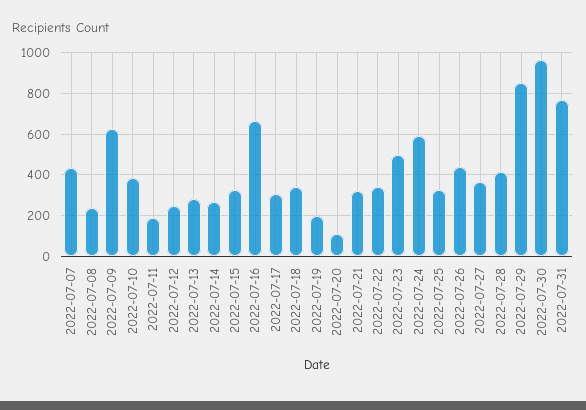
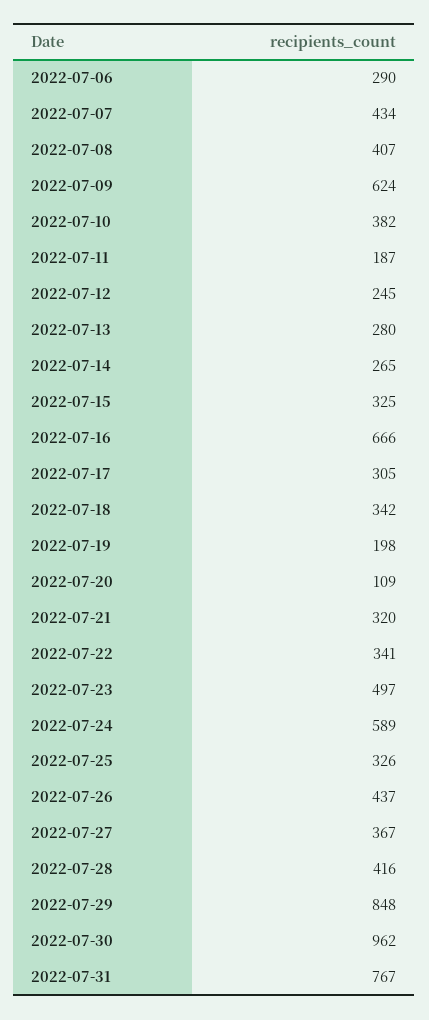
2022-07-08: 250 -> 407
2022-07-06: none -> 290

